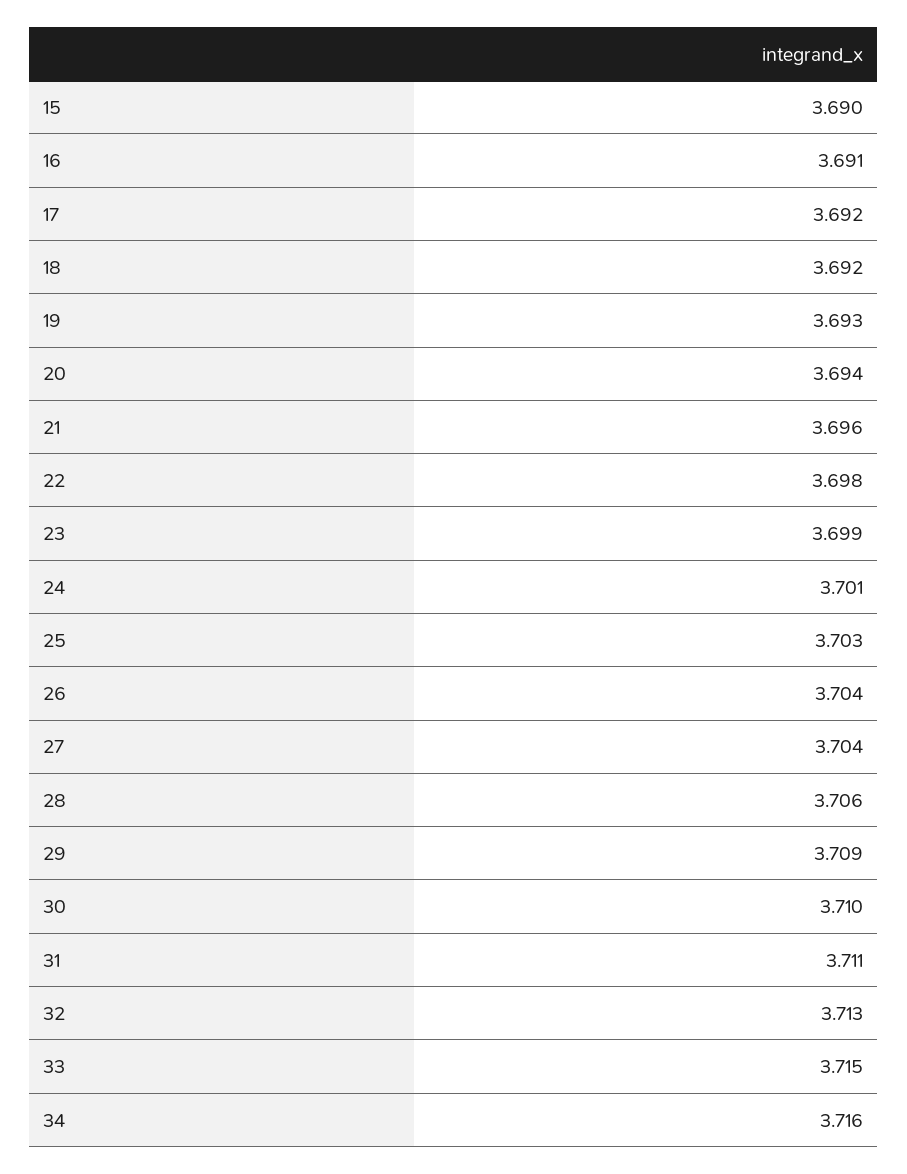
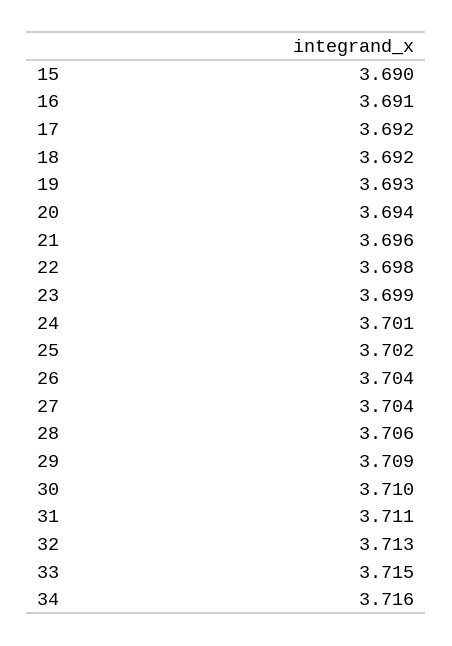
25: 3.703 -> 3.702

